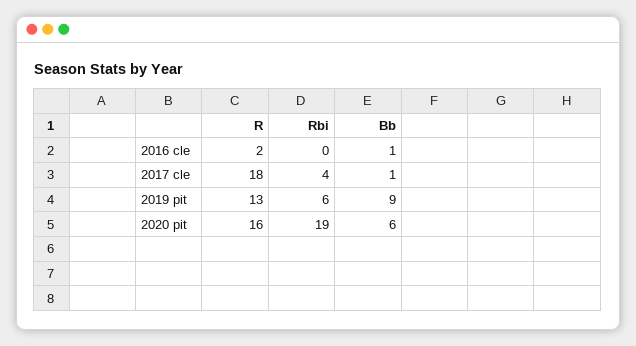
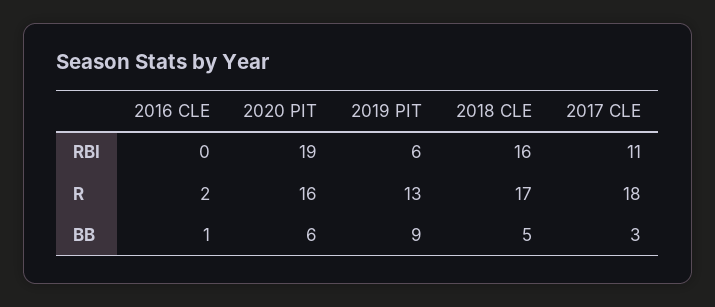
Rbi, 2017 cle: 4 -> 11
Bb, 2017 cle: 1 -> 3
Rbi, 2018 CLE: none -> 16
R, 2018 CLE: none -> 17
Bb, 2018 CLE: none -> 5

